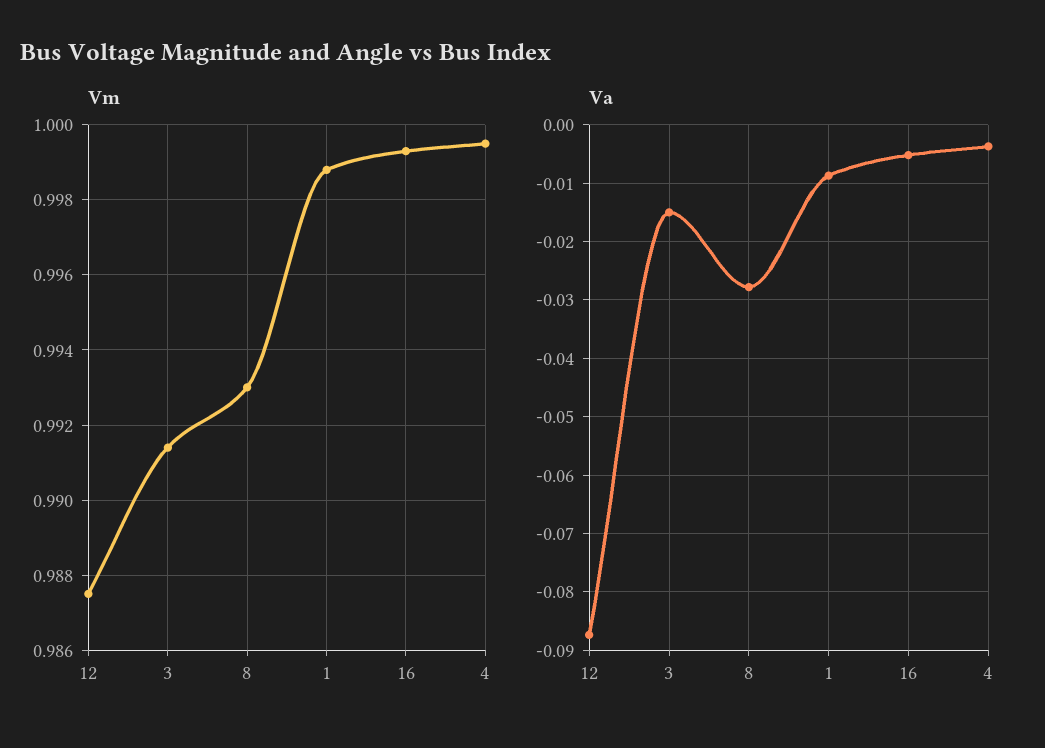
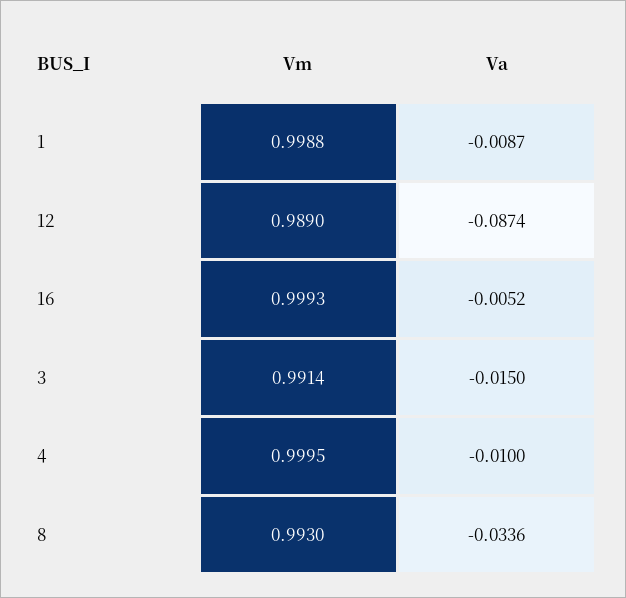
Vm, 12: 0.9875 -> 0.989
Va, 8: -0.028 -> -0.0336
Va, 4: -0.004 -> -0.01

